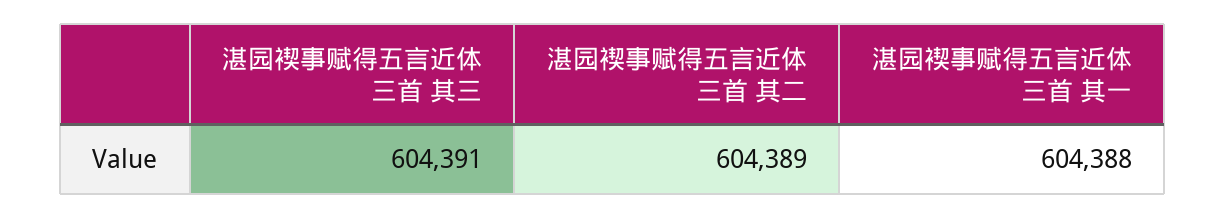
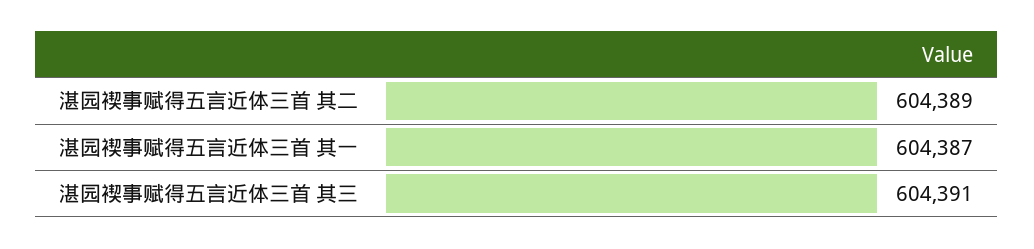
湛园褉事赋得五言近体三首 其一: 604388 -> 604387

